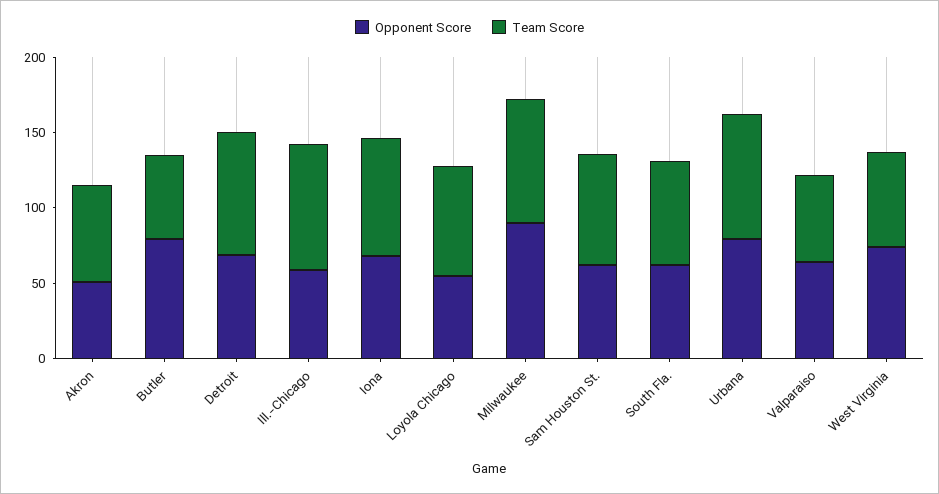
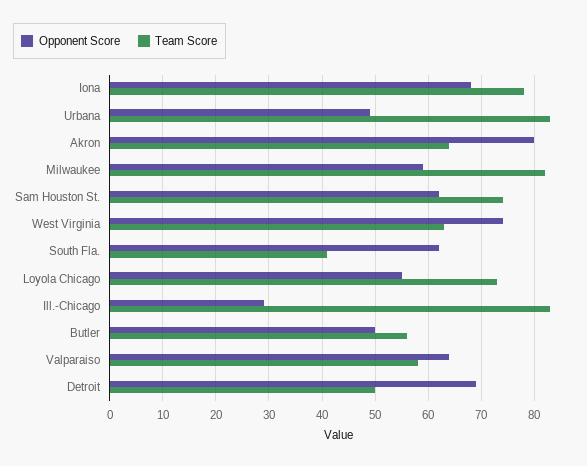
Opponent Score, Akron: 50 -> 80
Opponent Score, Butler: 80 -> 50
Team Score, Detroit: 80 -> 50
Opponent Score, Ill.-Chicago: 60 -> 30
Opponent Score, Milwaukee: 90 -> 60
Team Score, South Fla.: 70 -> 40
Opponent Score, Urbana: 80 -> 50

